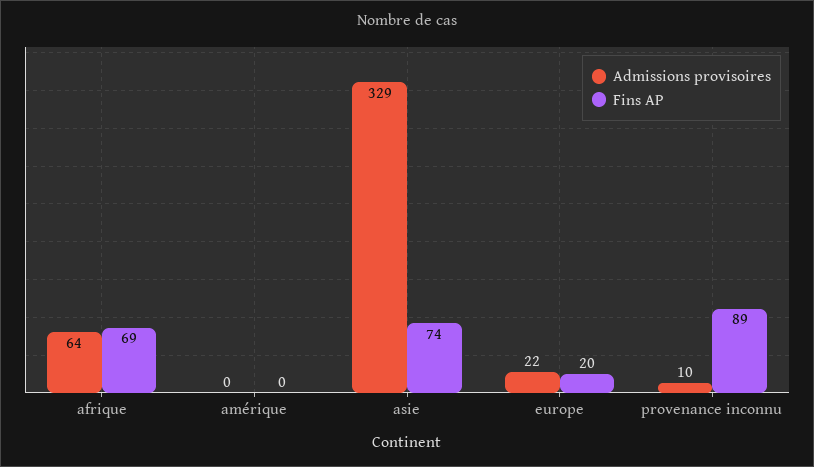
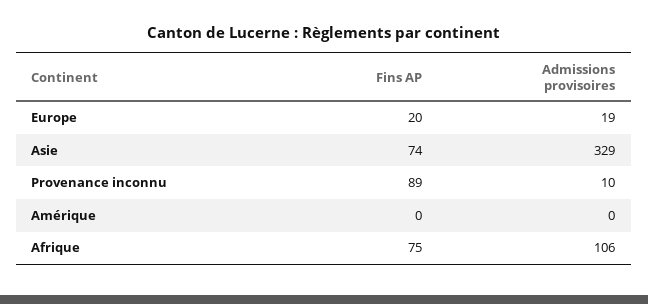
Admissions provisoires, afrique: 64 -> 106
Fins AP, afrique: 69 -> 75
Admissions provisoires, europe: 22 -> 19

